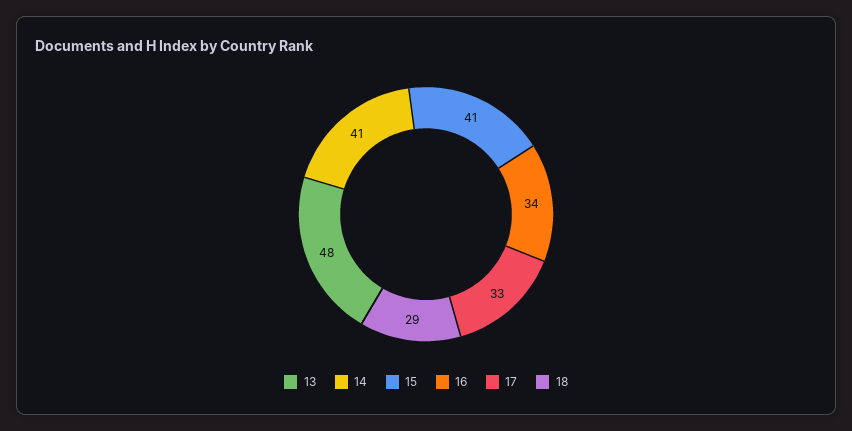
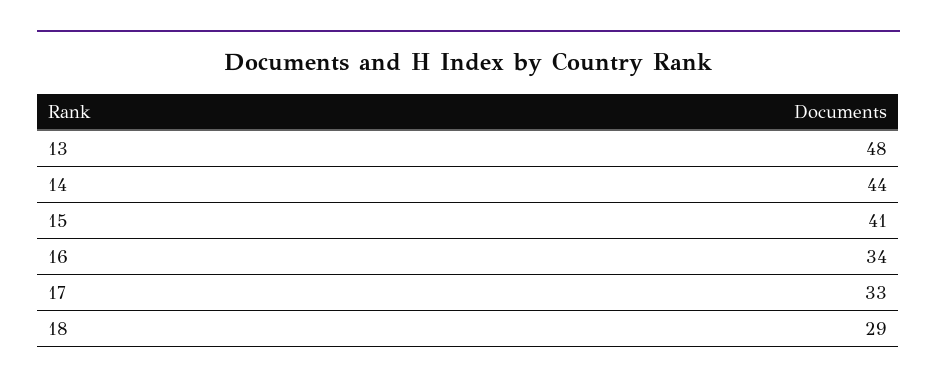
14: 41 -> 44

